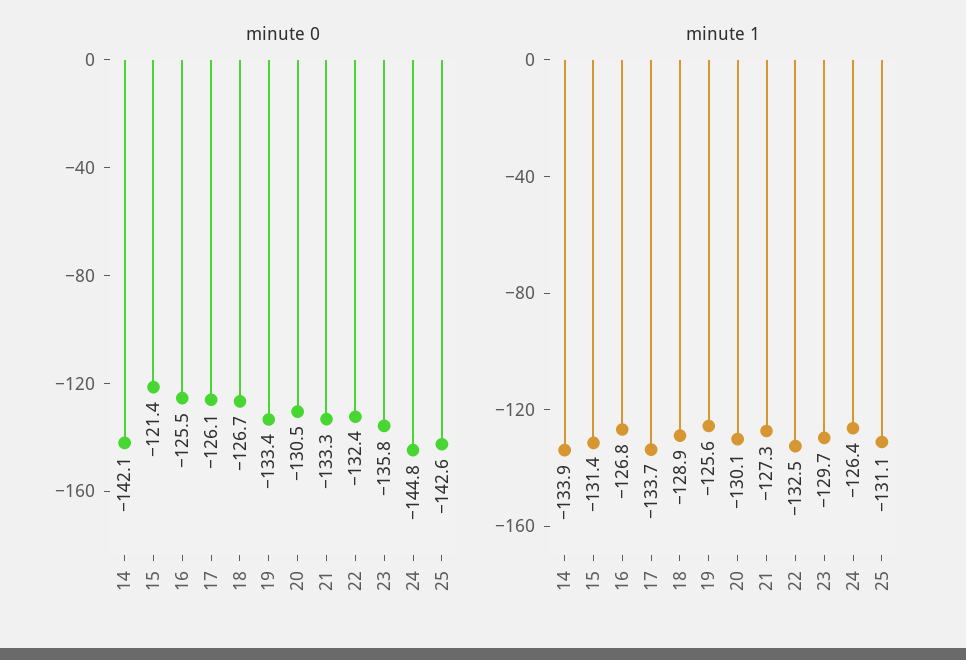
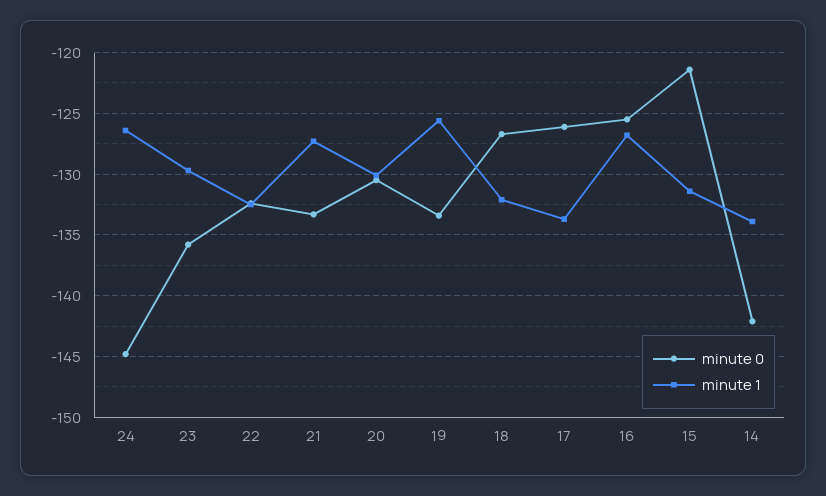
minute 0, 25: -142.6 -> none
minute 1, 18: -128.9 -> -132
minute 1, 25: -131.1 -> none

